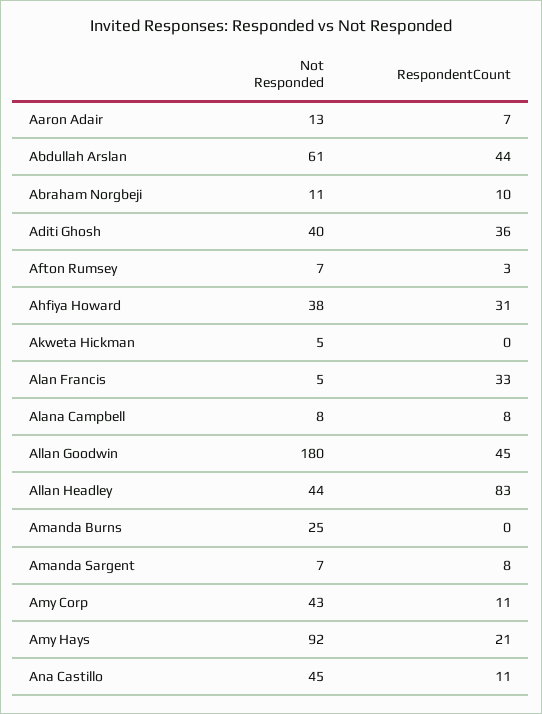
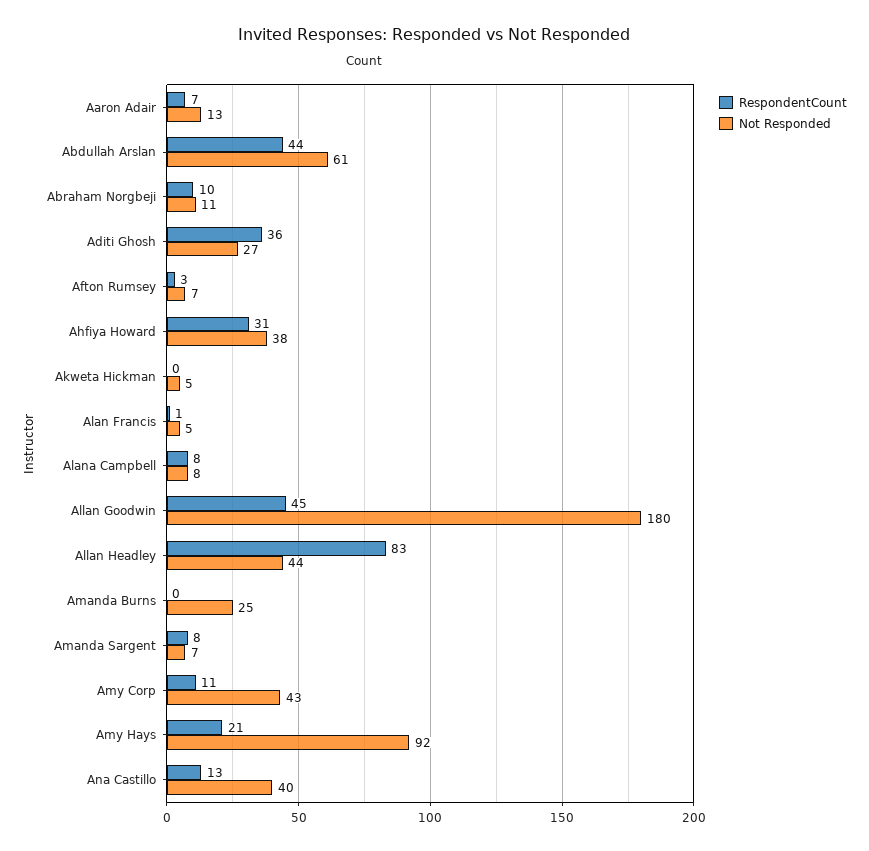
Not Responded, Aditi Ghosh: 40 -> 27
RespondentCount, Alan Francis: 33 -> 1
Not Responded, Ana Castillo: 45 -> 40
RespondentCount, Ana Castillo: 11 -> 13

